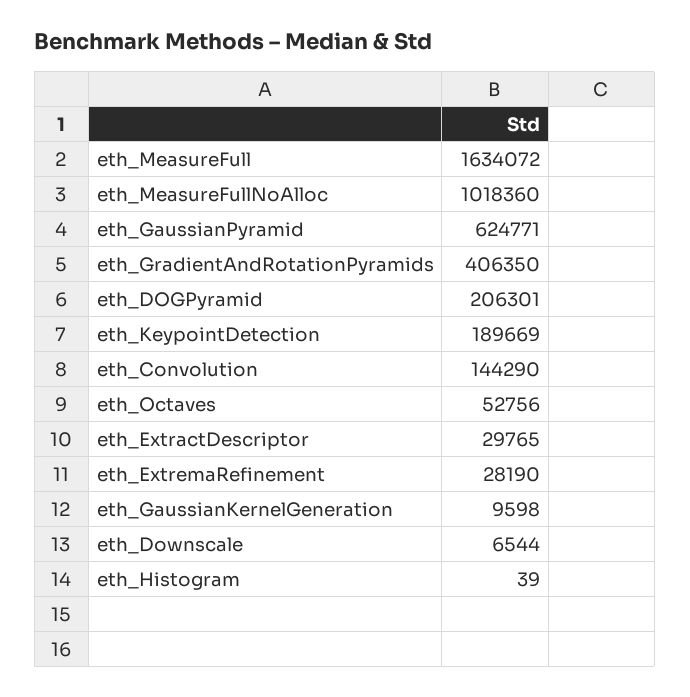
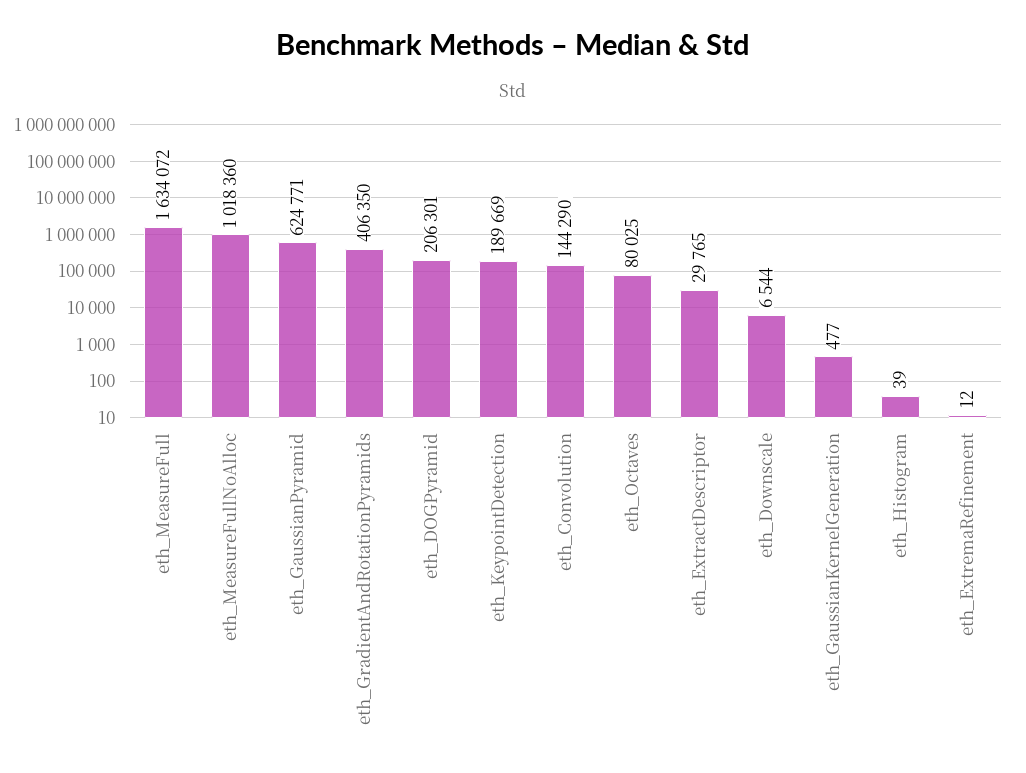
eth_Octaves: 52756 -> 80025
eth_ExtremaRefinement: 28190 -> 12
eth_GaussianKernelGeneration: 9598 -> 477

